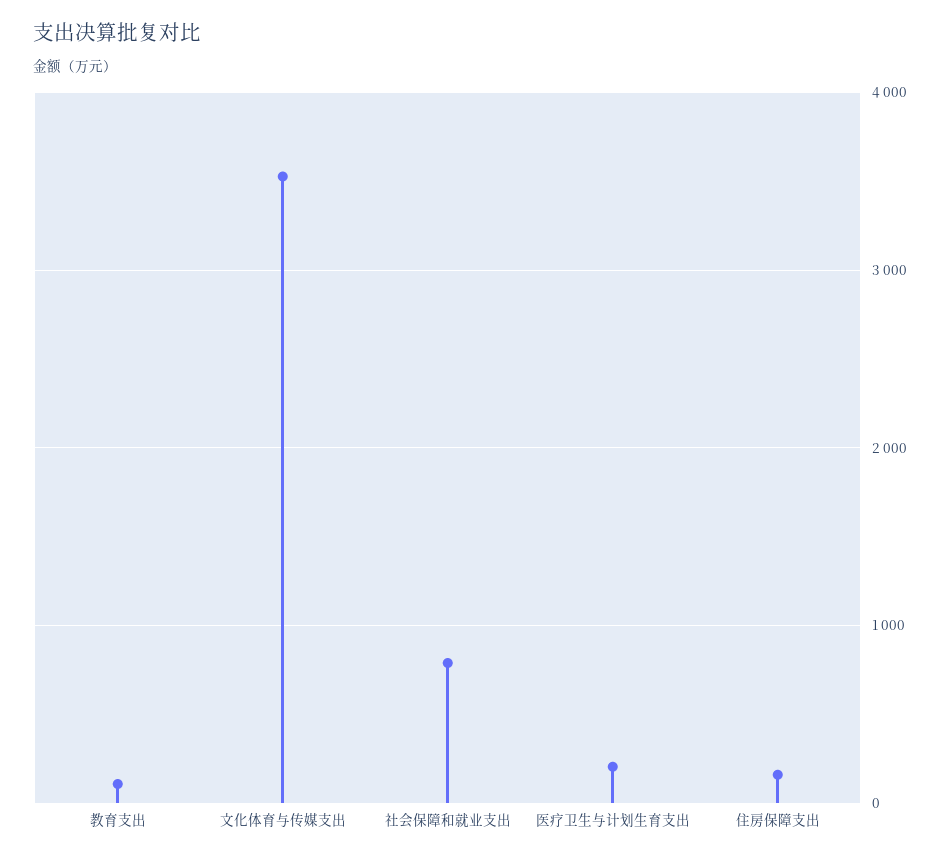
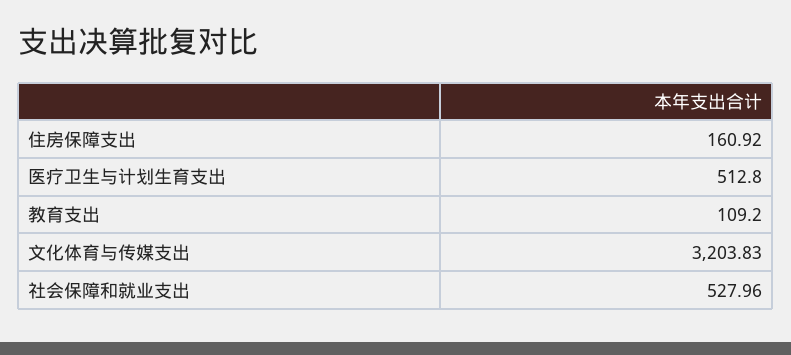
文化体育与传媒支出: 3500 -> 3203.83
社会保障和就业支出: 800 -> 527.96
医疗卫生与计划生育支出: 200 -> 512.8

